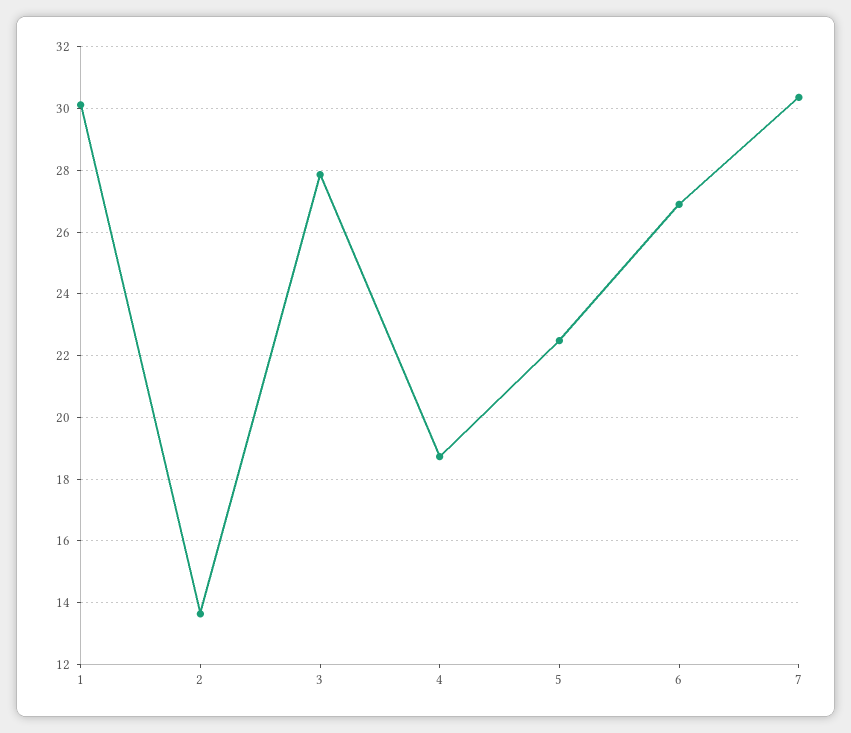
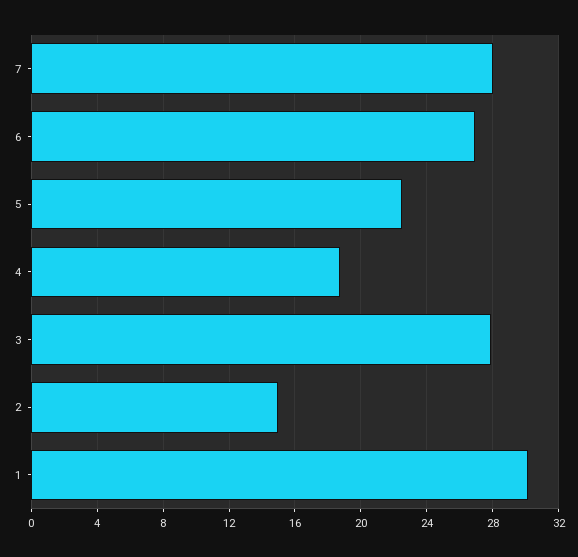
2: 13.6 -> 15
7: 30.4 -> 28

